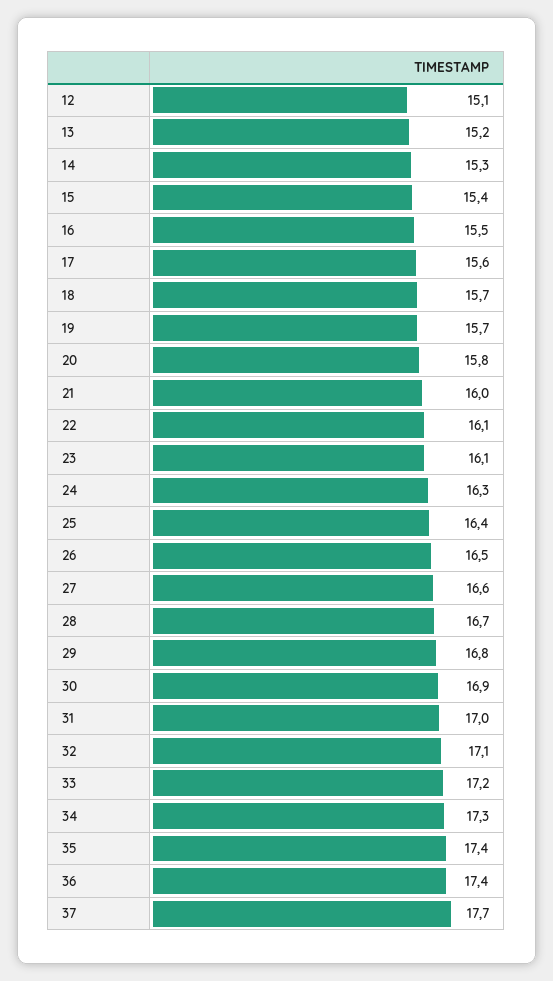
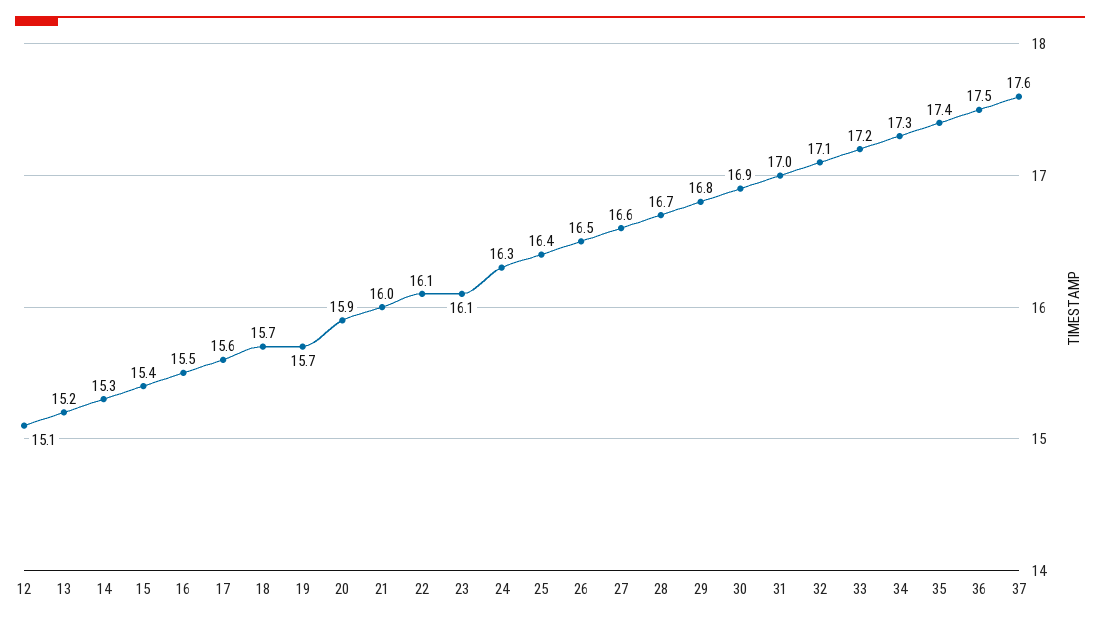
20: 15.8 -> 15.9
36: 17.4 -> 17.5
37: 17.7 -> 17.6

